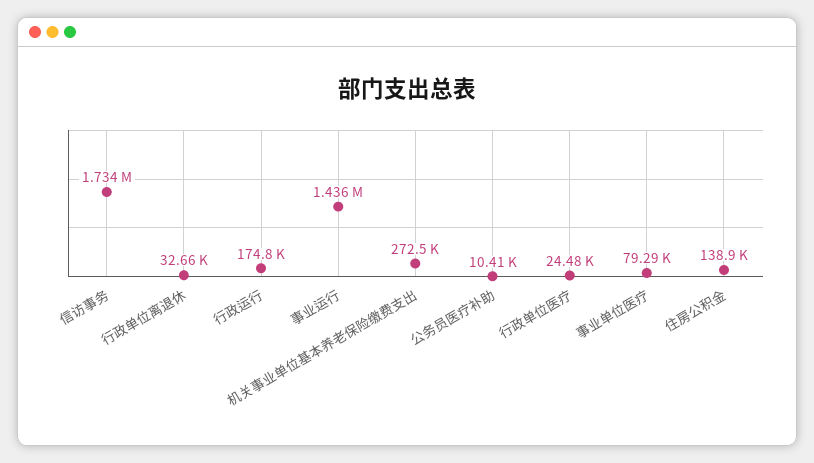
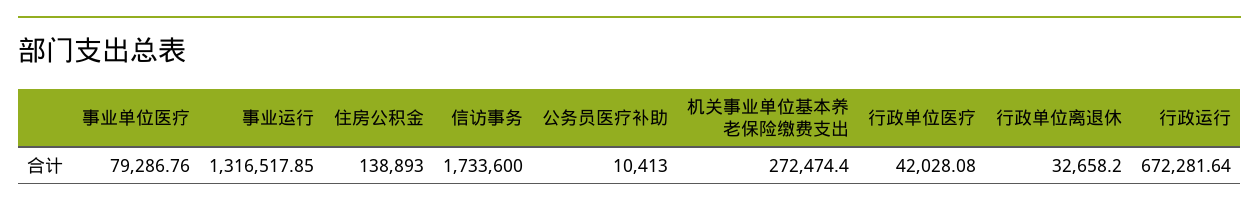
行政运行: 174800 -> 672281.64
事业运行: 1436000 -> 1316517.85
行政单位医疗: 24480 -> 42028.08

